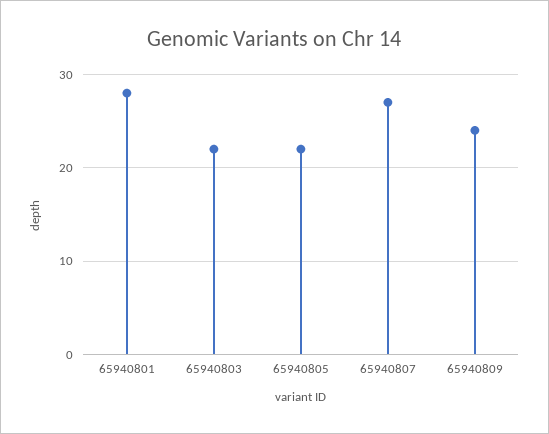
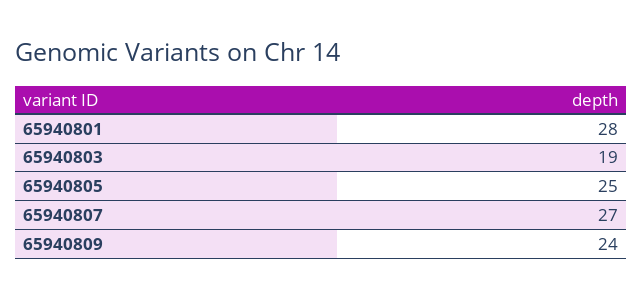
65940803: 22 -> 19
65940805: 22 -> 25

